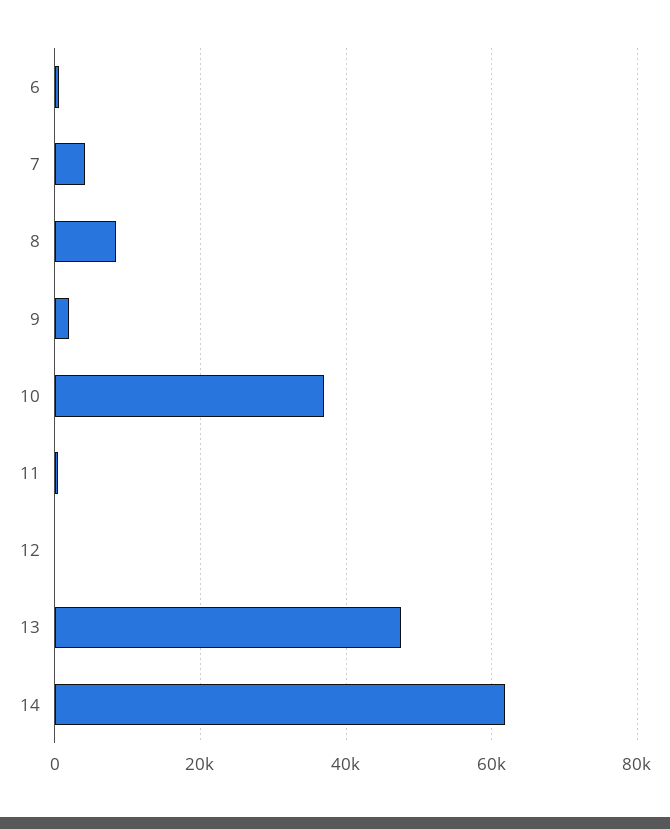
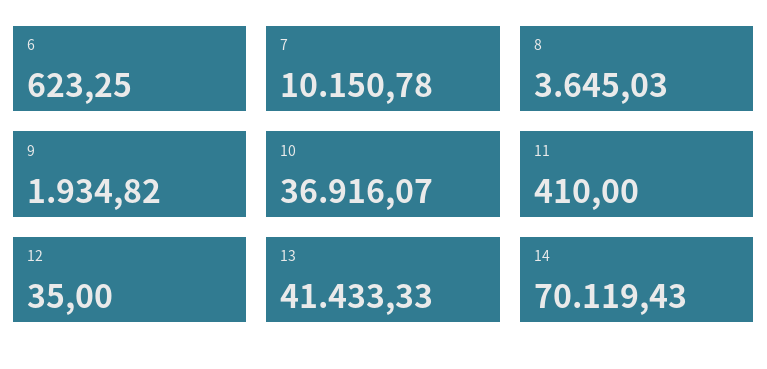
7: 4000 -> 10150.78
8: 8000 -> 3645.03
13: 48000 -> 41433.33
14: 62000 -> 70119.43

